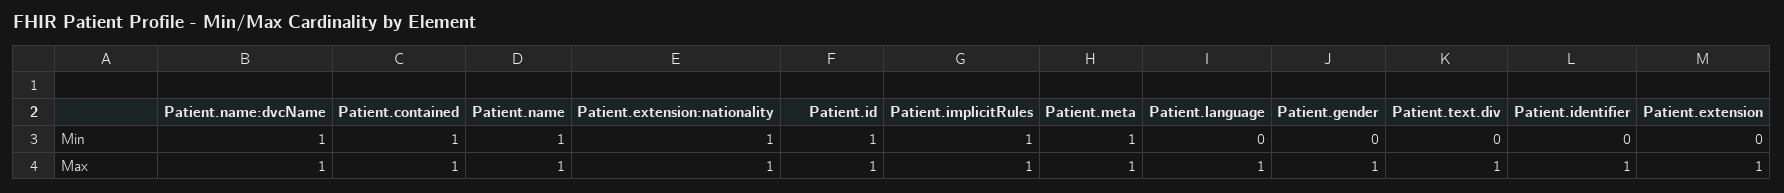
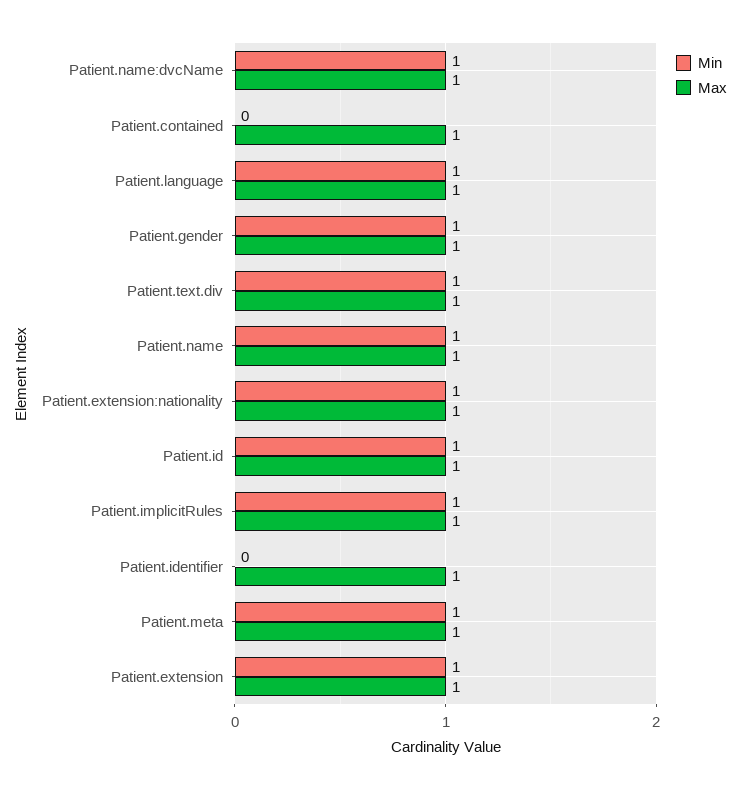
Min, Patient.contained: 1 -> 0
Min, Patient.language: 0 -> 1
Min, Patient.gender: 0 -> 1
Min, Patient.text.div: 0 -> 1
Min, Patient.extension: 0 -> 1

